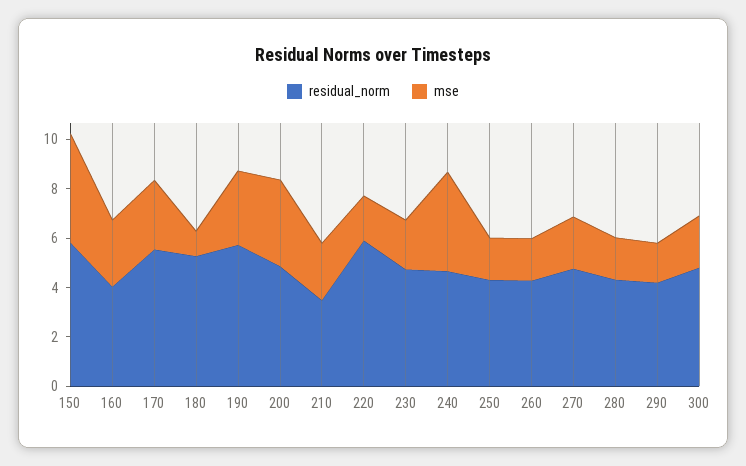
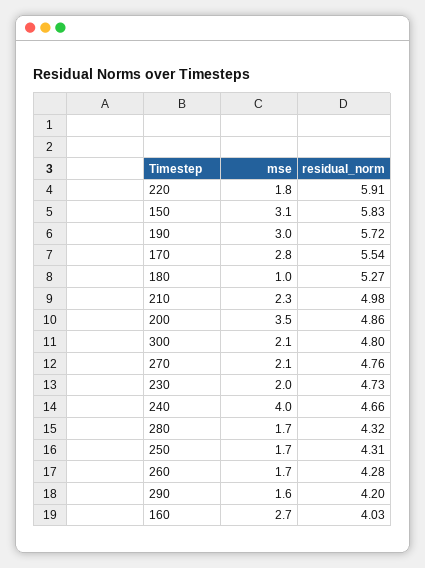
mse, 150: 4.5 -> 3.1
residual_norm, 210: 3.5 -> 4.98

